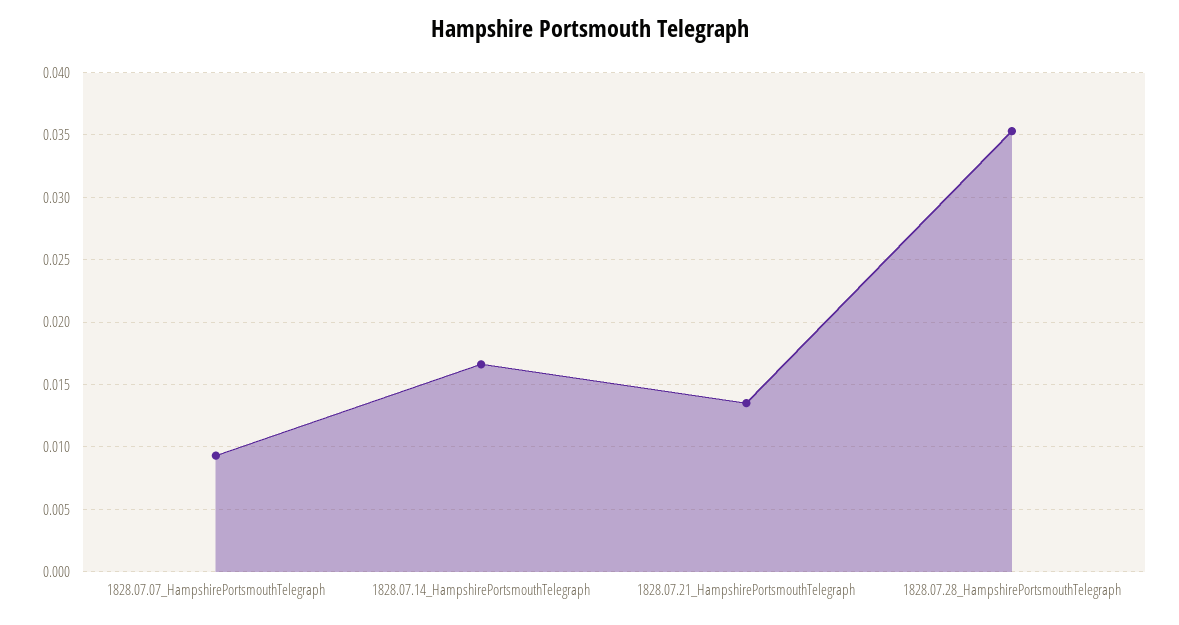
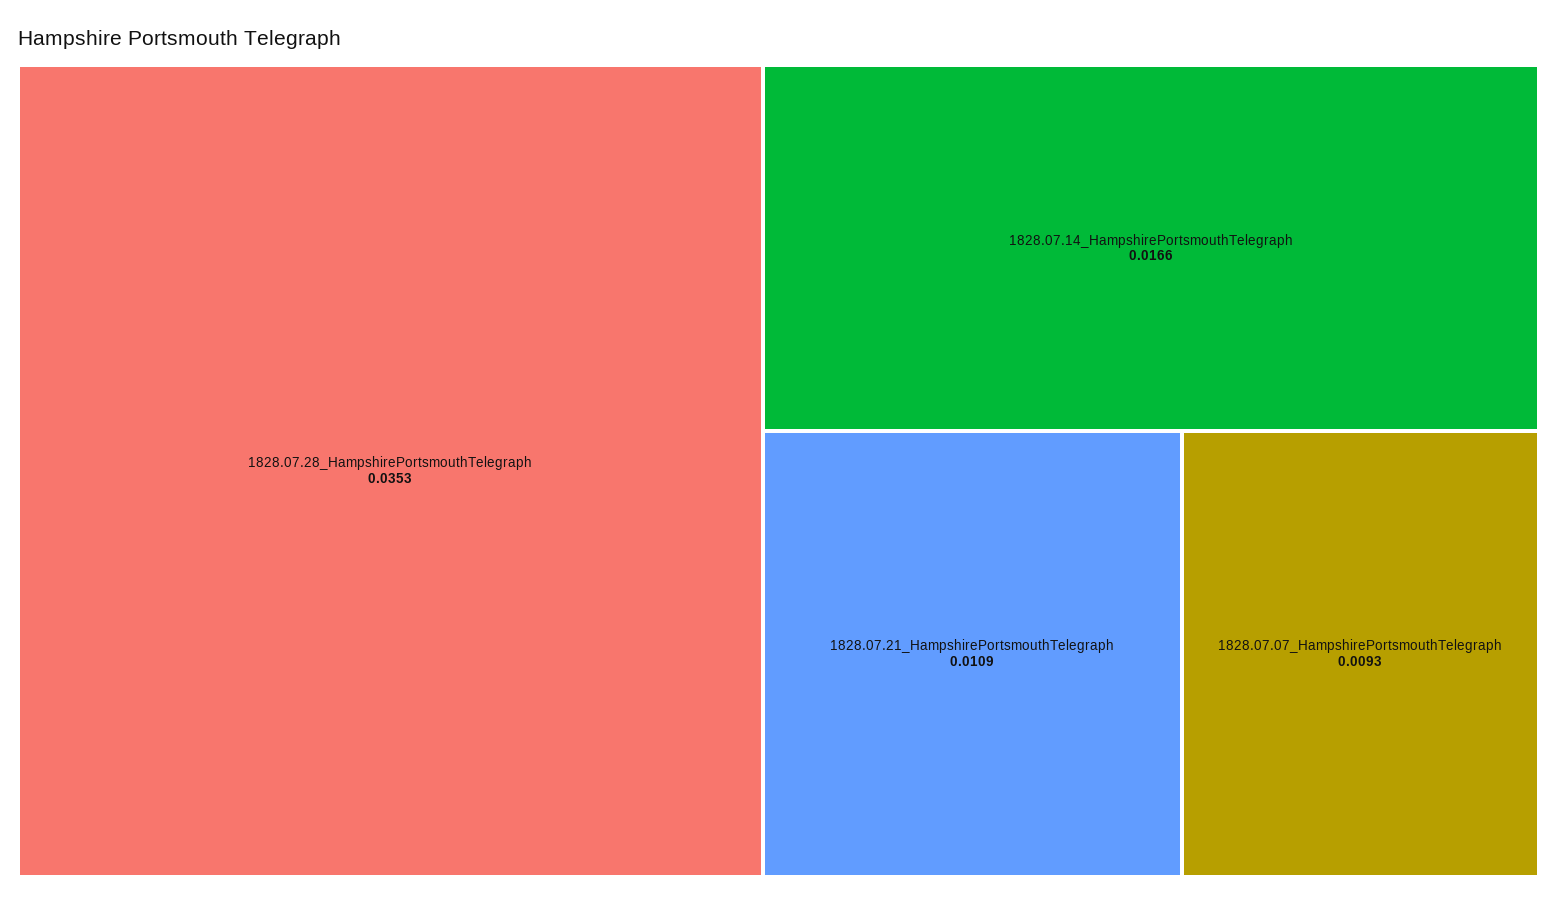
1828.07.21_HampshirePortsmouthTelegraph: 0.0135 -> 0.0109

